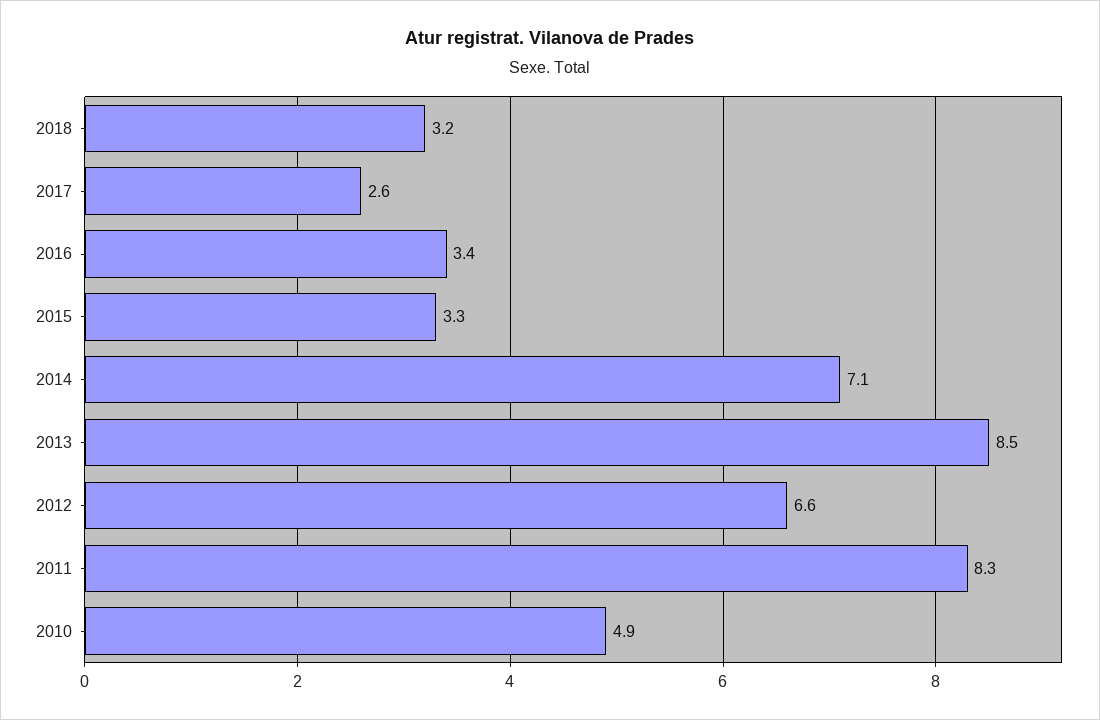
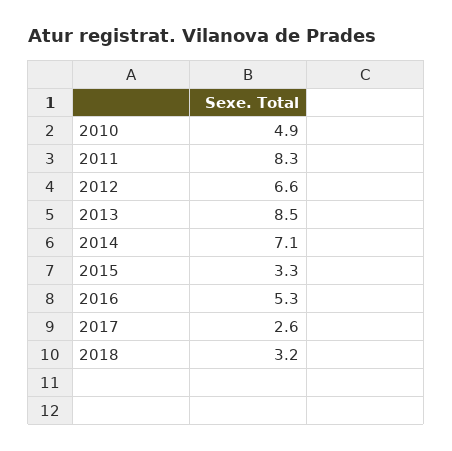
2016: 3.4 -> 5.3

